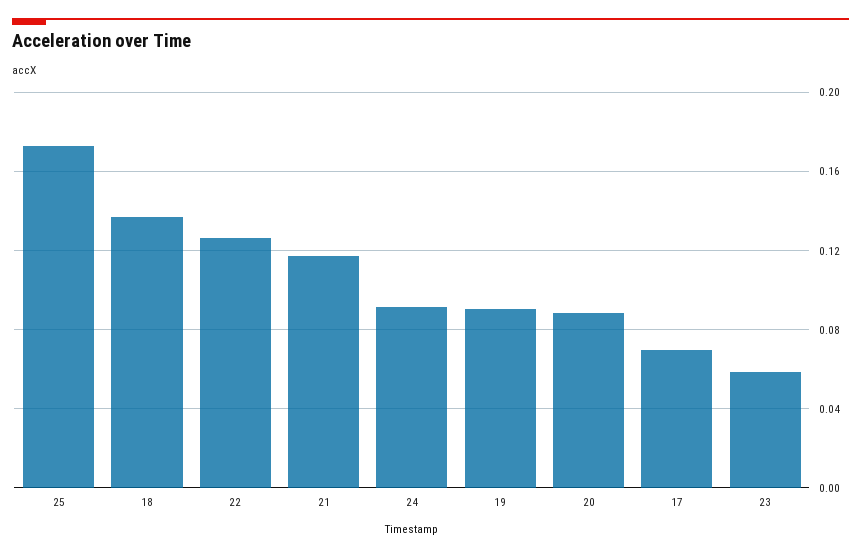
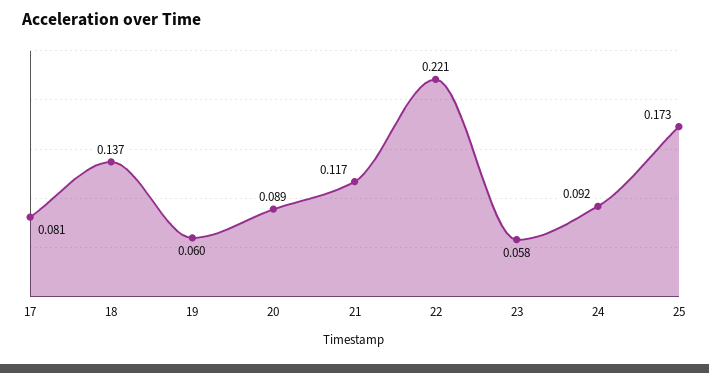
22: 0.125 -> 0.221
19: 0.09 -> 0.06
17: 0.07 -> 0.081

